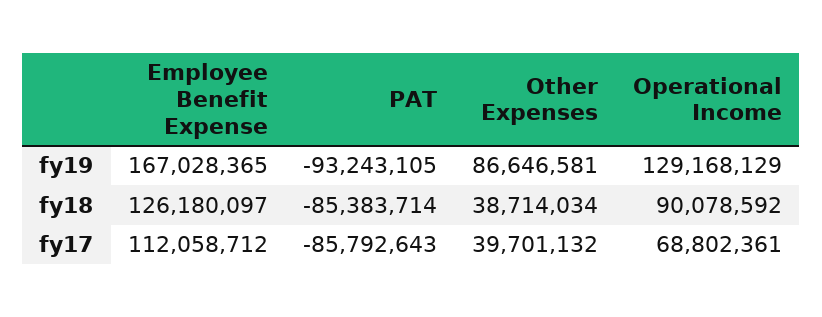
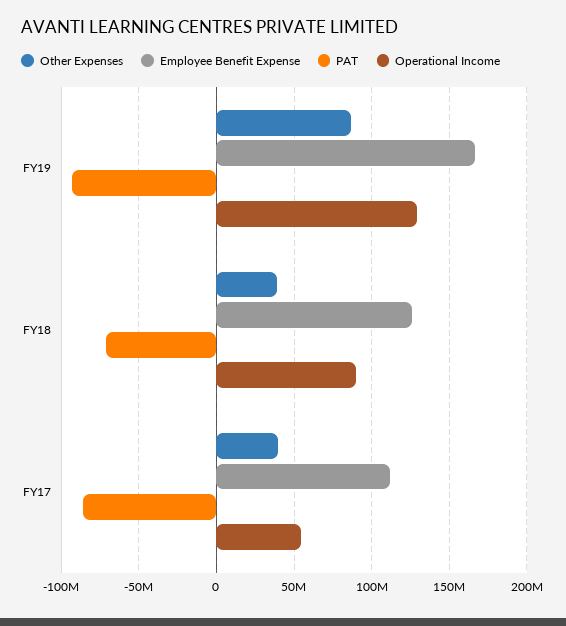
PAT, fy18: -85383714 -> -70000000
Operational Income, fy17: 68802361 -> 55000000

